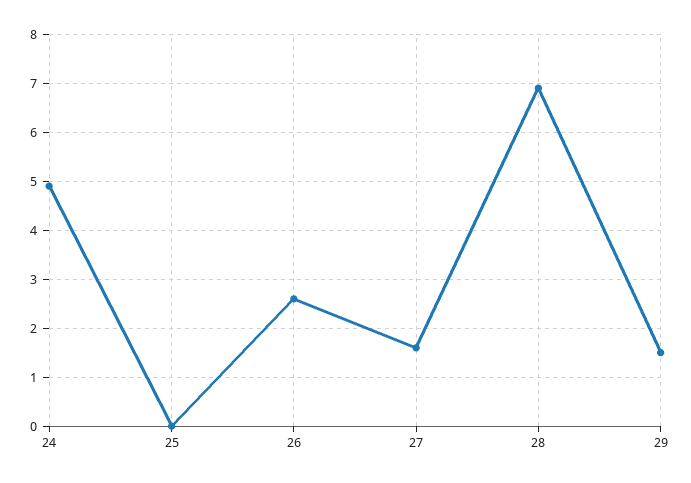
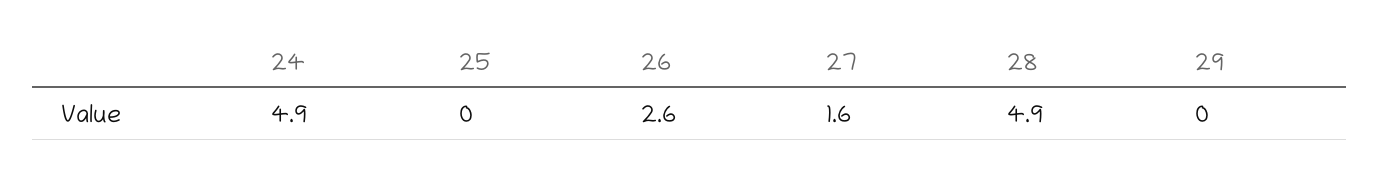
28: 7 -> 4.9
29: 1.5 -> 0

